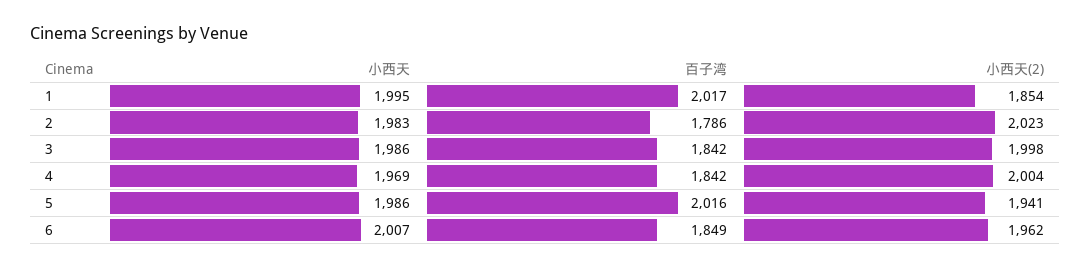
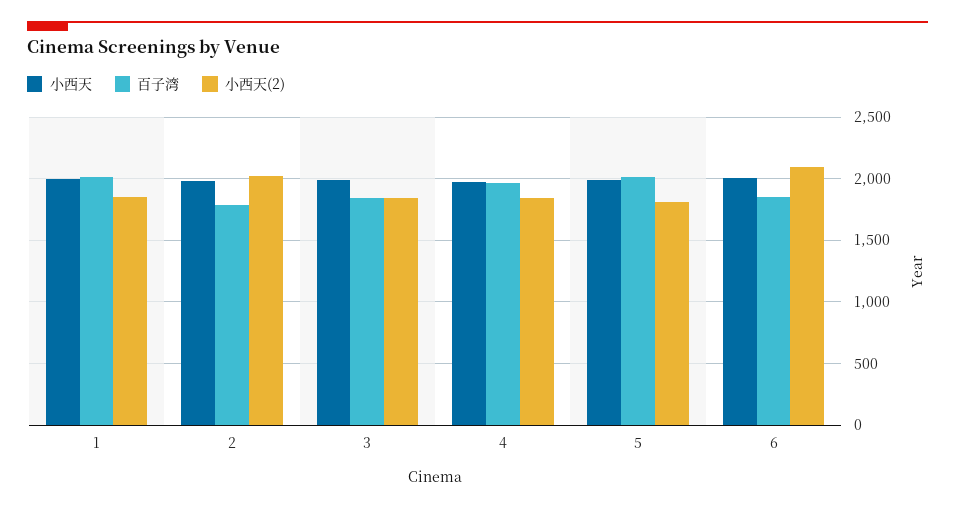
小西天(2), 3: 1998 -> 1850
百子湾, 4: 1842 -> 1950
小西天(2), 4: 2004 -> 1850
小西天(2), 5: 1941 -> 1800
小西天(2), 6: 1962 -> 2100

